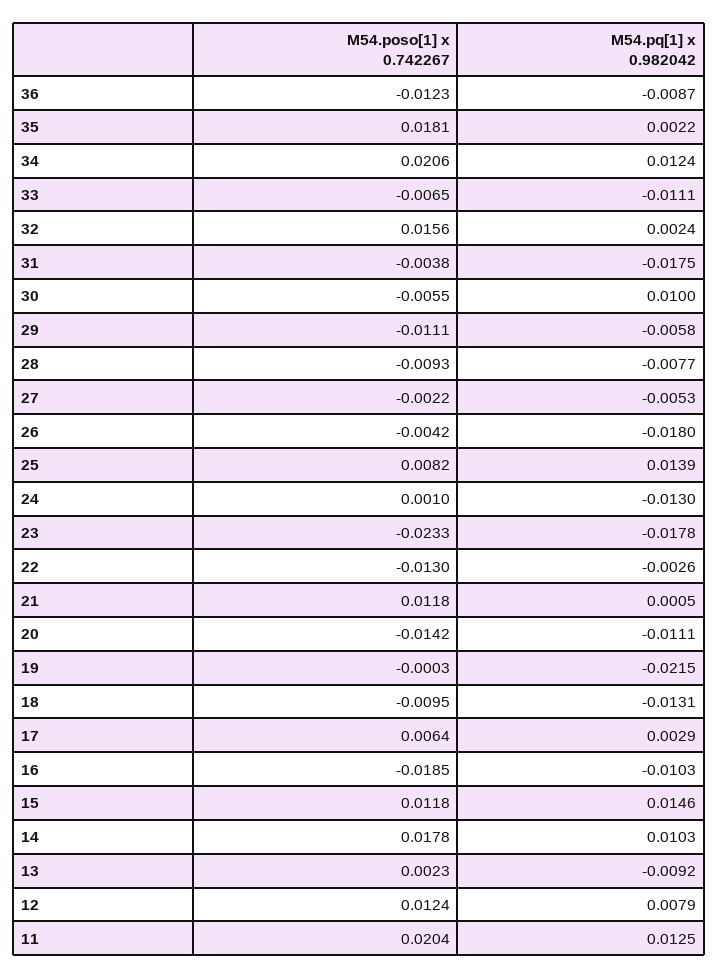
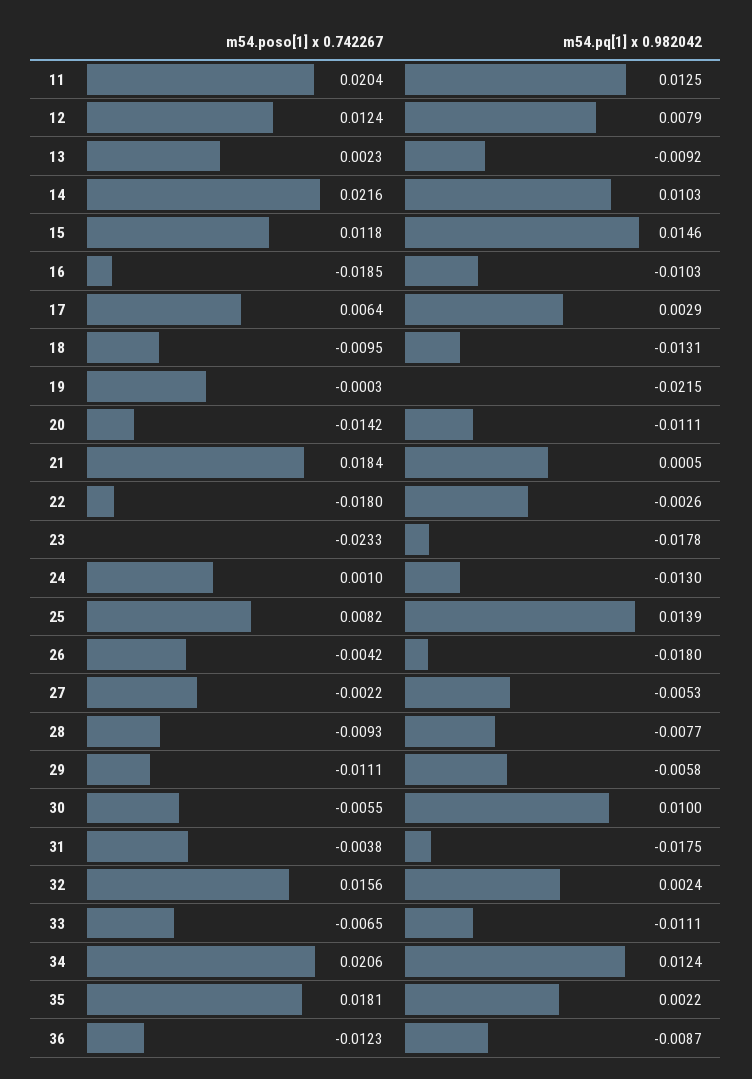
M54.poso[1] x 0.742267, 22: -0.013 -> -0.018
M54.poso[1] x 0.742267, 21: 0.0118 -> 0.0184
M54.poso[1] x 0.742267, 14: 0.0178 -> 0.0216

